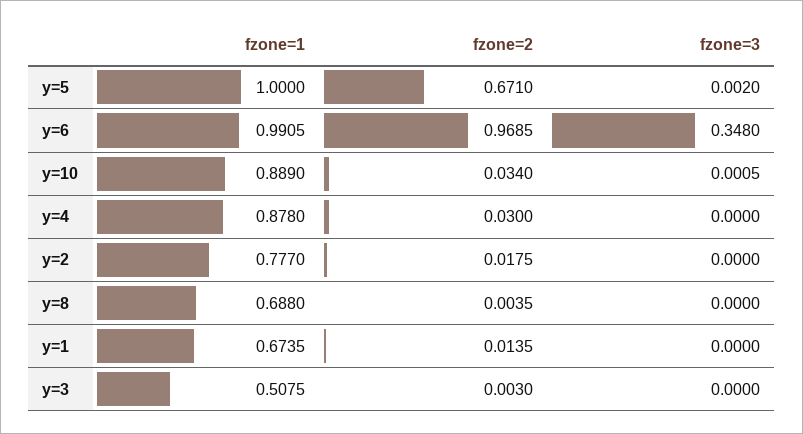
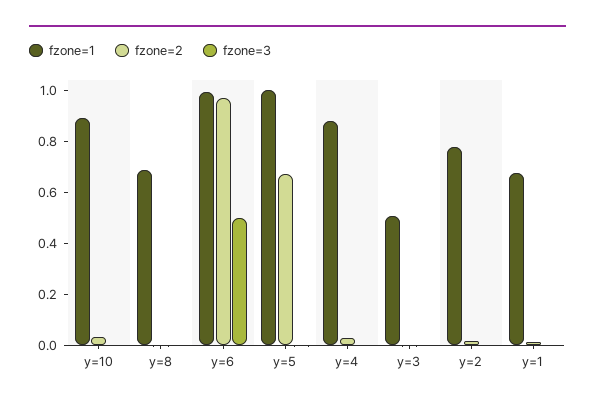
fzone=3, y=6: 0.348 -> 0.5

